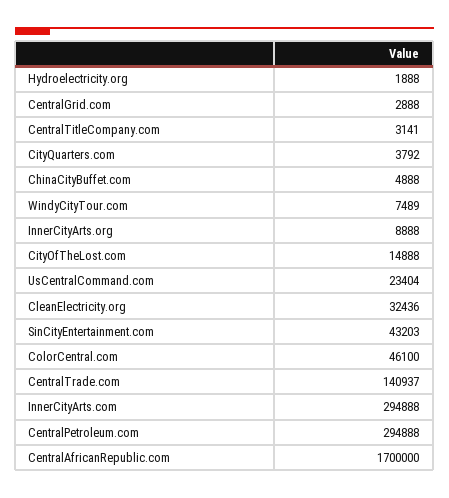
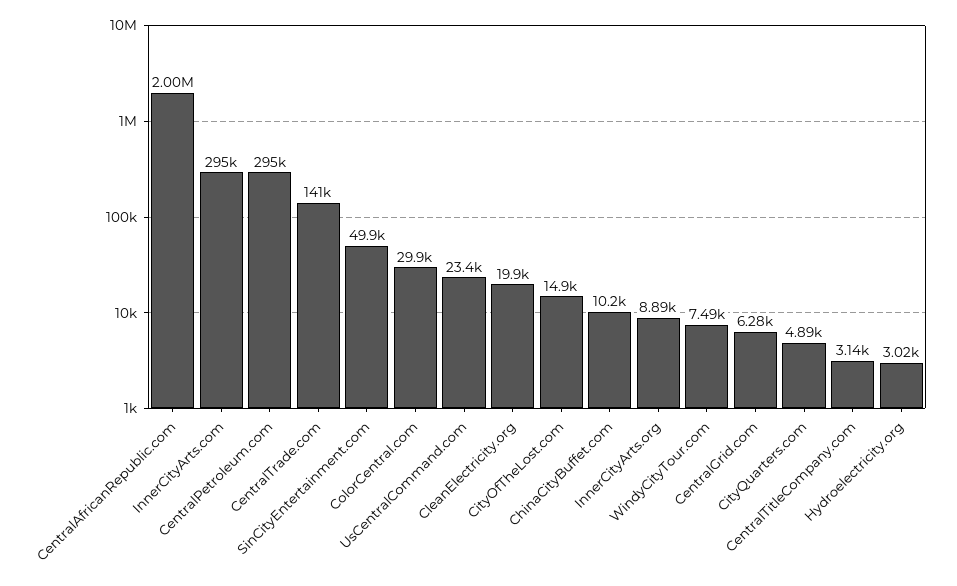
Hydroelectricity.org: 1888 -> 3020
CentralGrid.com: 2888 -> 6280
CityQuarters.com: 3792 -> 4890
ChinaCityBuffet.com: 4888 -> 10200
CleanElectricity.org: 32436 -> 19900
SinCityEntertainment.com: 43203 -> 49900
ColorCentral.com: 46100 -> 29900
CentralAfricanRepublic.com: 1700000 -> 2000000

